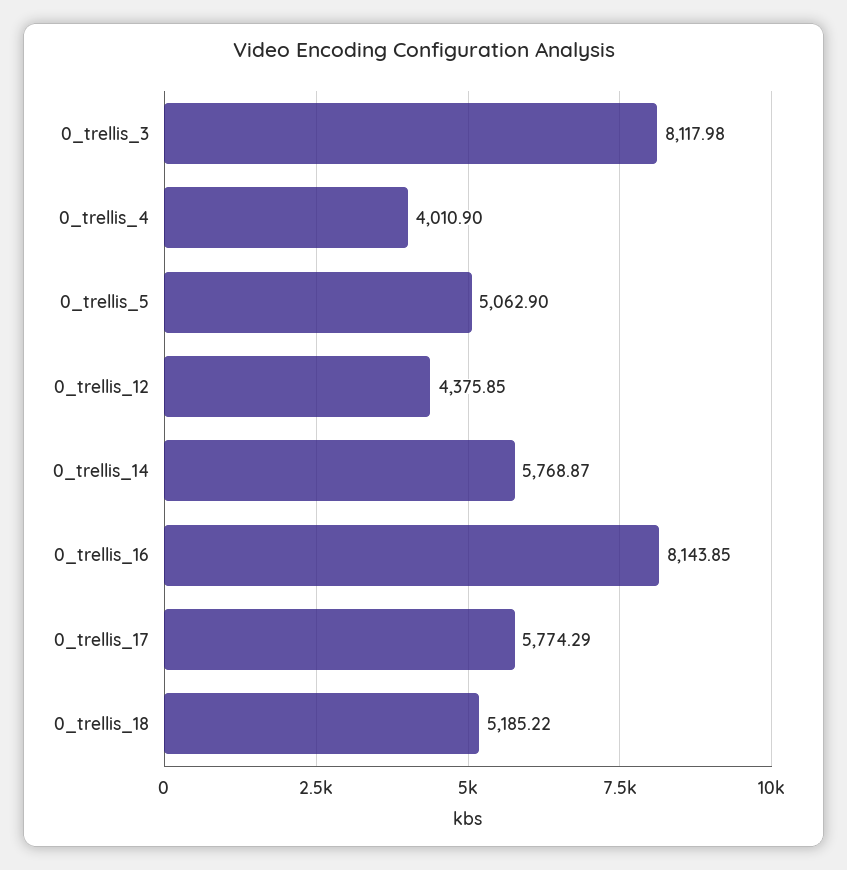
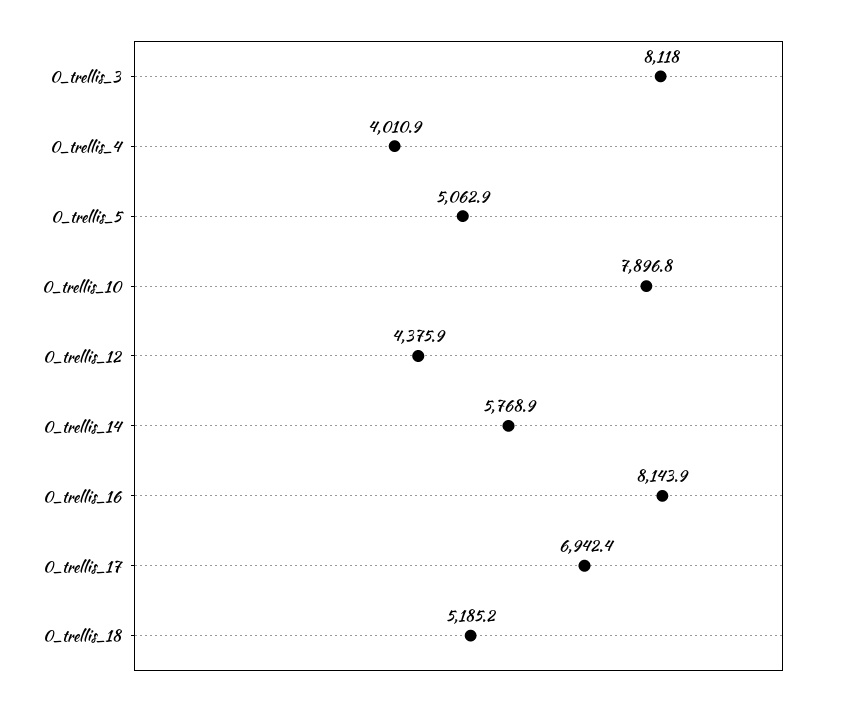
0_trellis_17: 5774.29 -> 6942.4
0_trellis_10: none -> 7896.8

